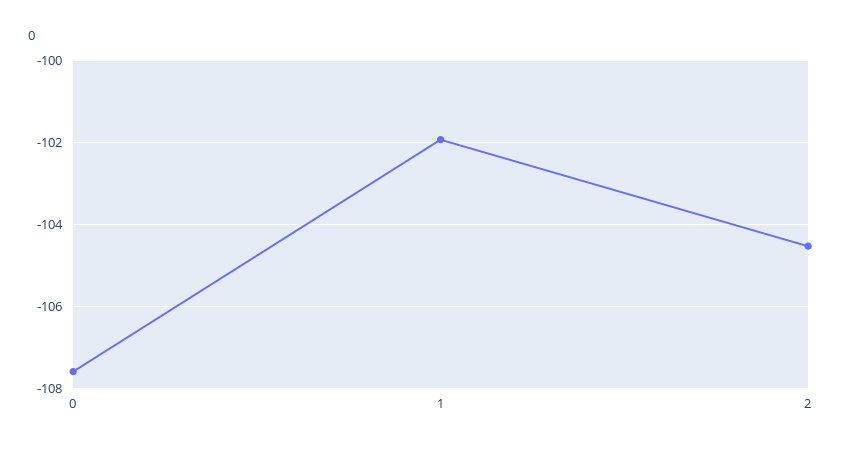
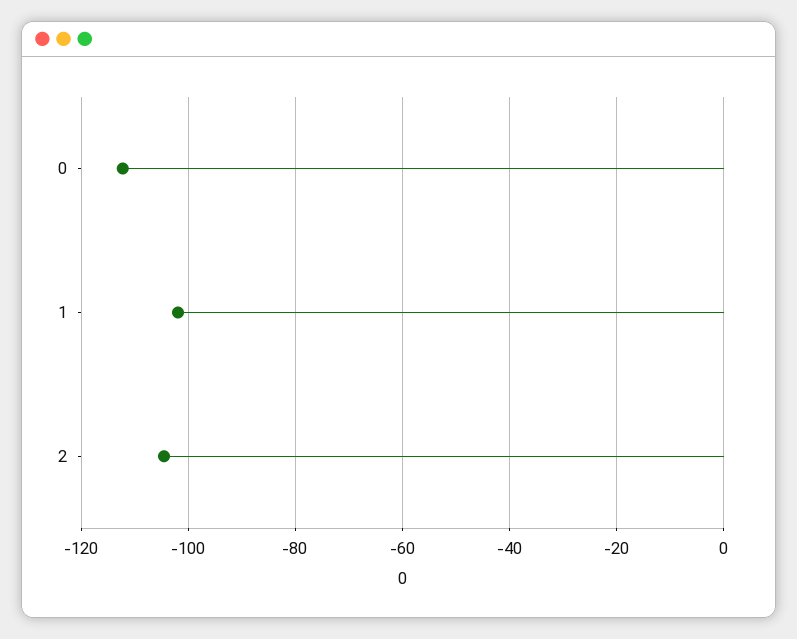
0: -107.6 -> -112

